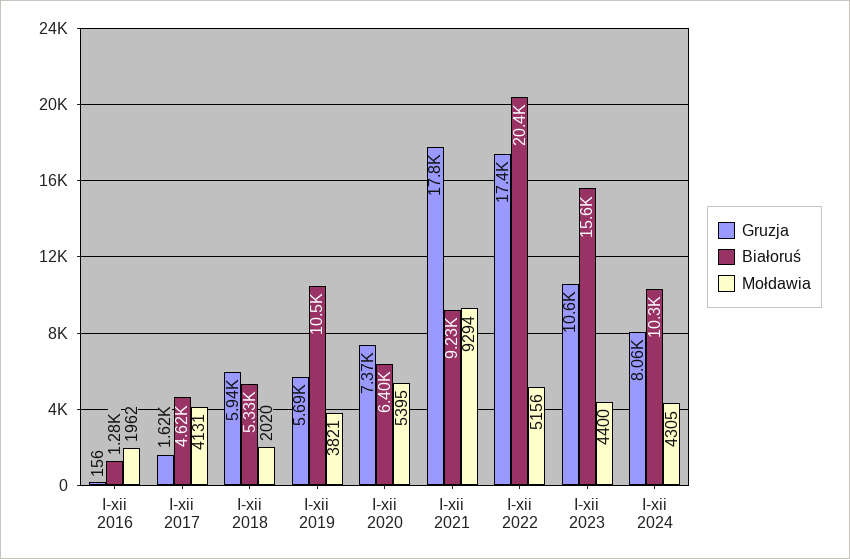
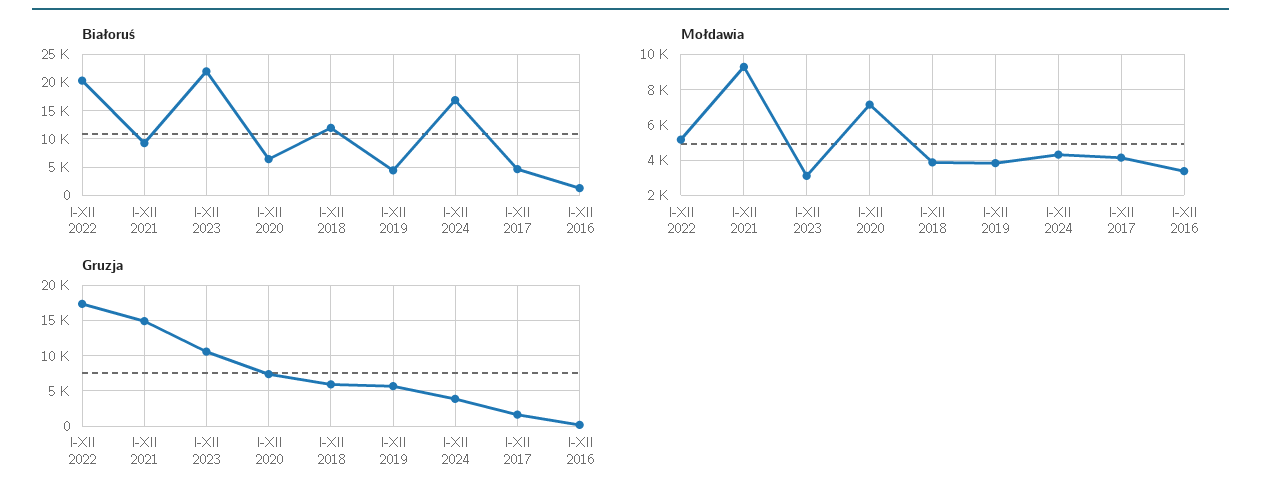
Mołdawia, I-xii 2016: 1962 -> 3500
Białoruś, I-xii 2018: 5330 -> 12500
Mołdawia, I-xii 2018: 2020 -> 4000
Białoruś, I-xii 2019: 10500 -> 5000
Mołdawia, I-xii 2020: 5395 -> 7000
Gruzja, I-xii 2021: 17800 -> 15000
Białoruś, I-xii 2023: 15600 -> 22500
Mołdawia, I-xii 2023: 4400 -> 3000
Gruzja, I-xii 2024: 8060 -> 4000
Białoruś, I-xii 2024: 10300 -> 17500

